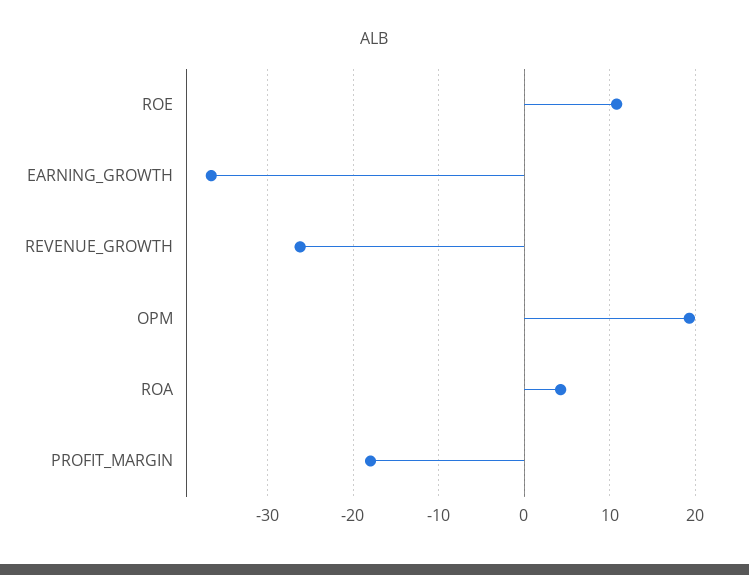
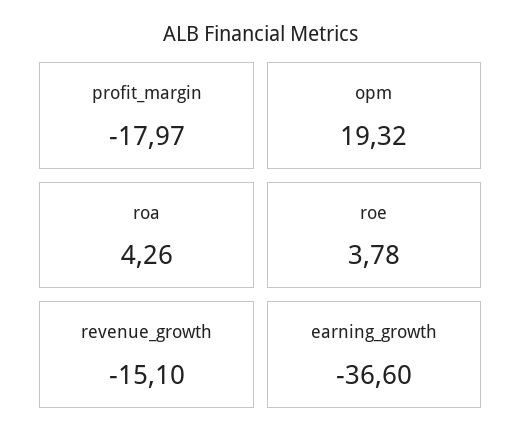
ROE: 11 -> 3.78
REVENUE_GROWTH: -26 -> -15.1

